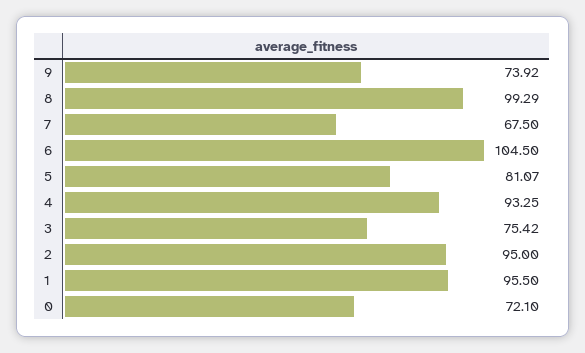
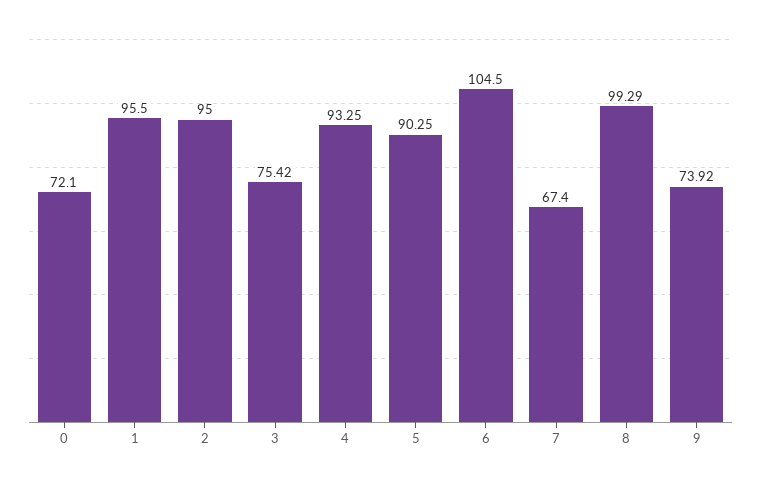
7: 67.5 -> 67.4
5: 81.07 -> 90.25

